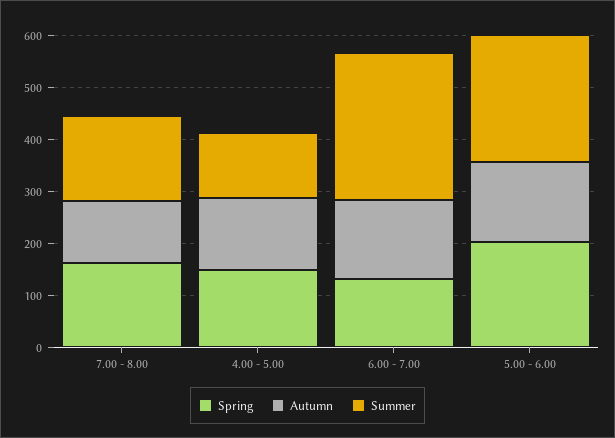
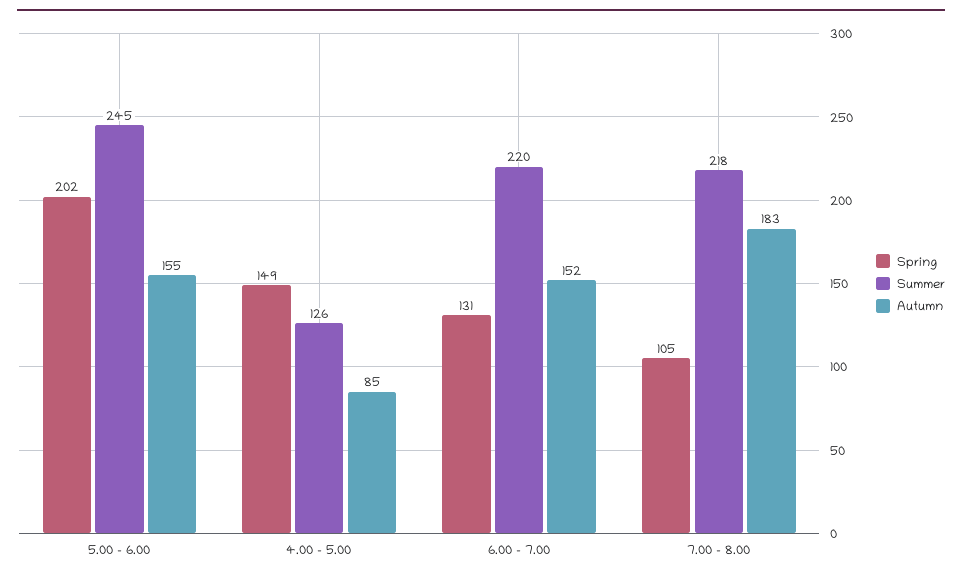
Spring, 7.00 - 8.00: 160 -> 105
Autumn, 7.00 - 8.00: 120 -> 183
Summer, 7.00 - 8.00: 160 -> 218
Autumn, 4.00 - 5.00: 140 -> 85
Summer, 6.00 - 7.00: 280 -> 220

